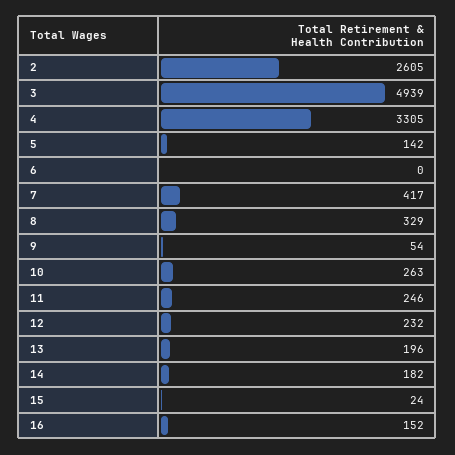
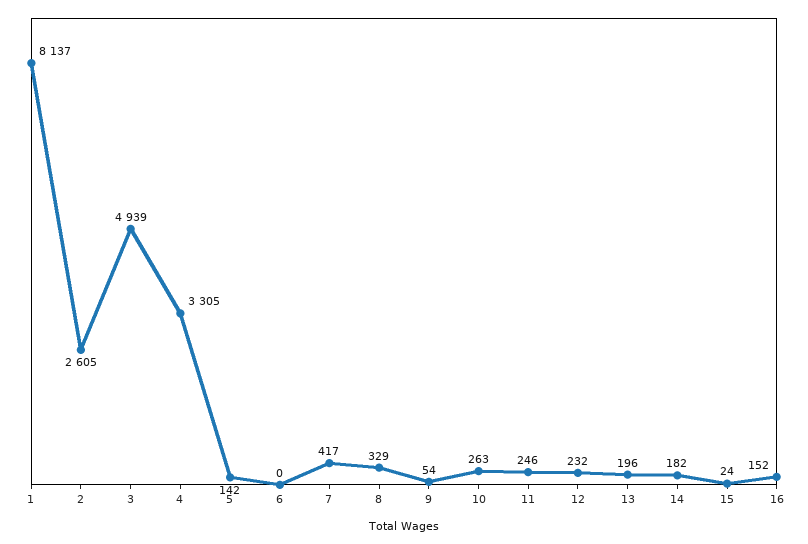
1: none -> 8137

